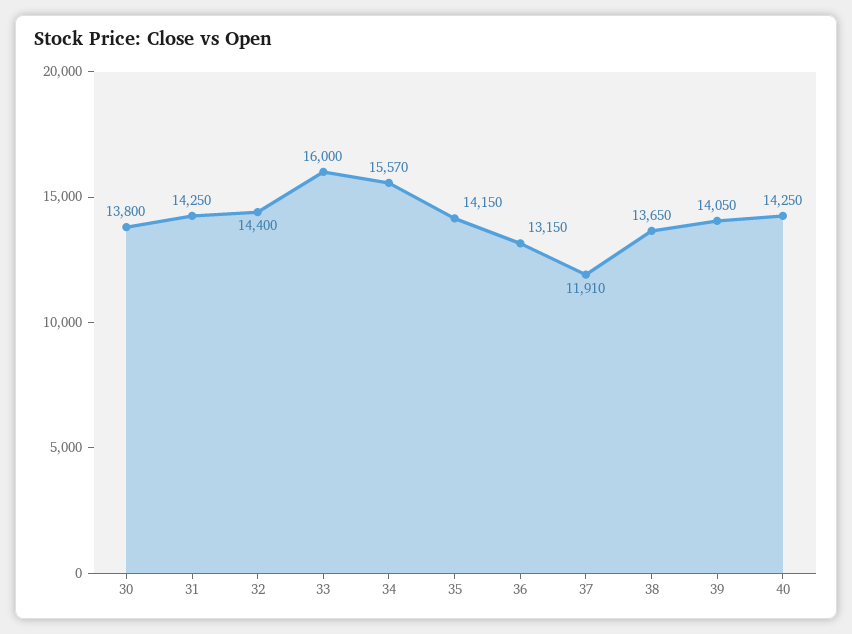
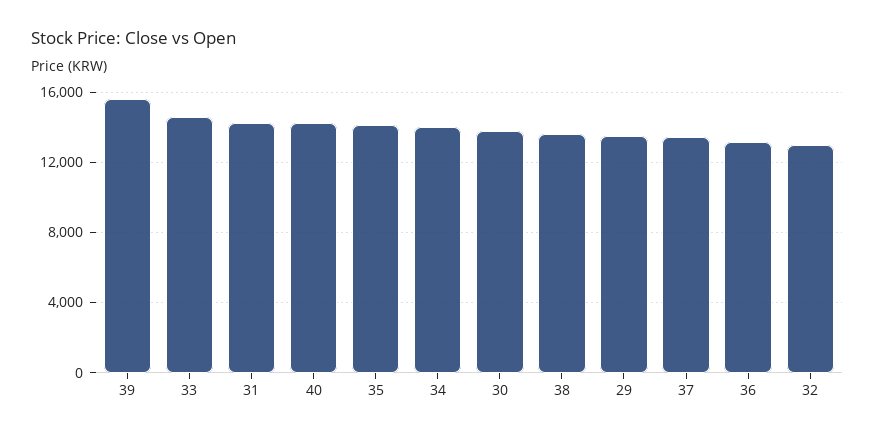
32: 14400 -> 13000
33: 16000 -> 14500
34: 15570 -> 14000
37: 11910 -> 13500
39: 14050 -> 15500
29: none -> 13500

